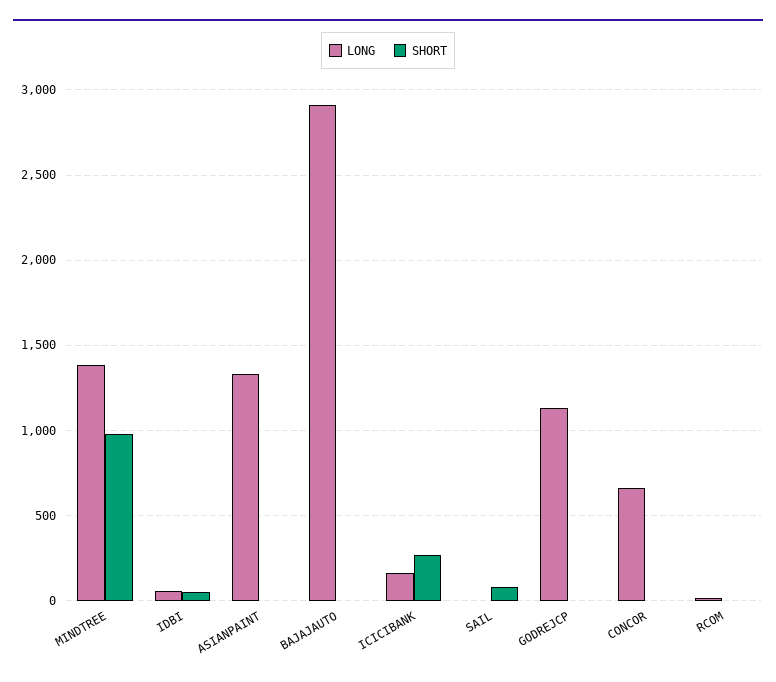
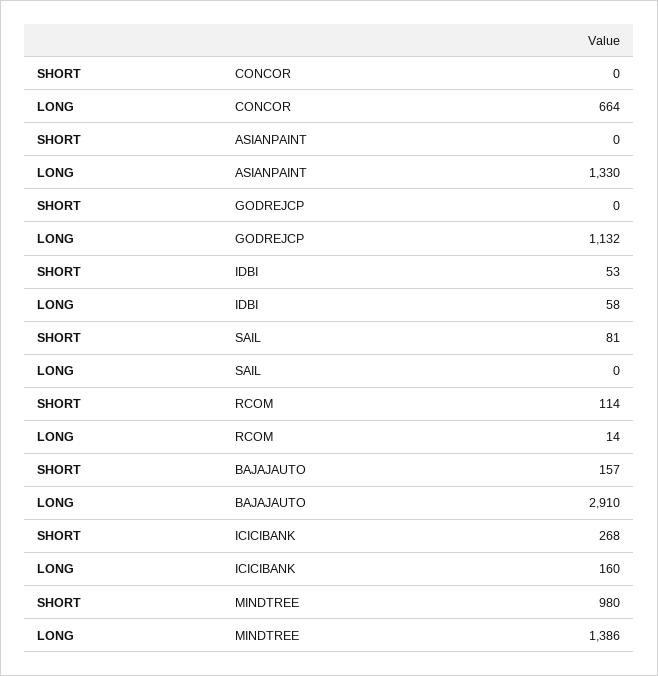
SHORT, BAJAJAUTO: 0 -> 157
SHORT, RCOM: 0 -> 114

